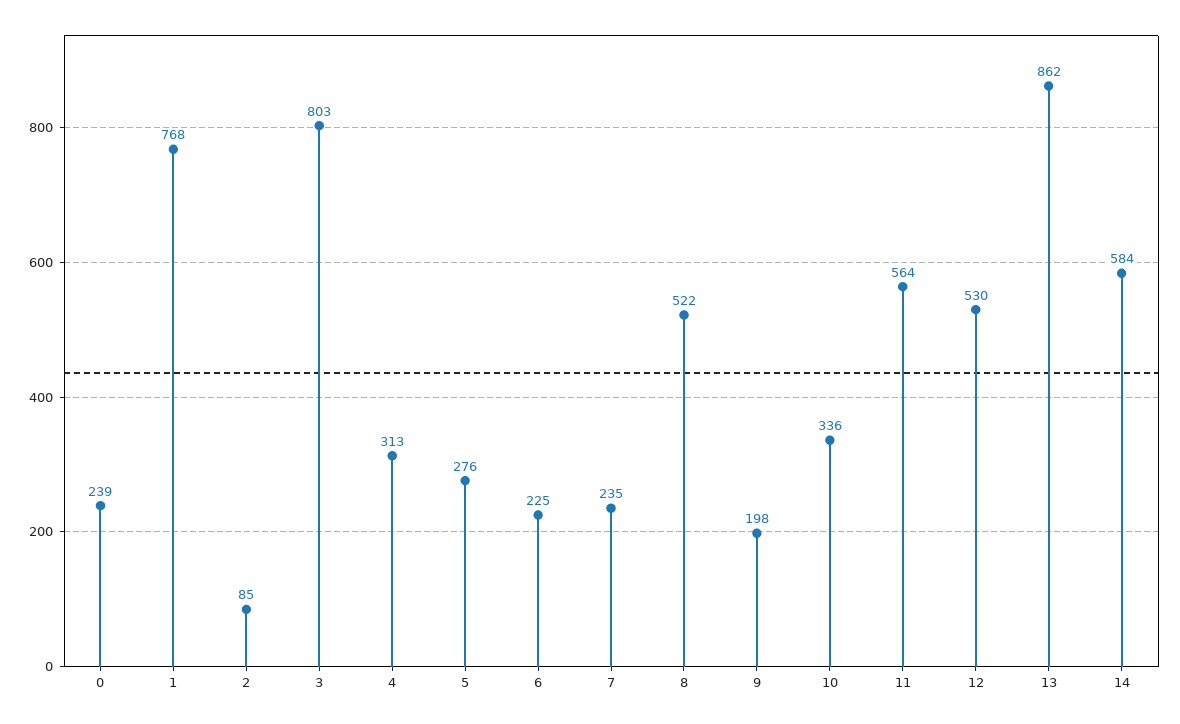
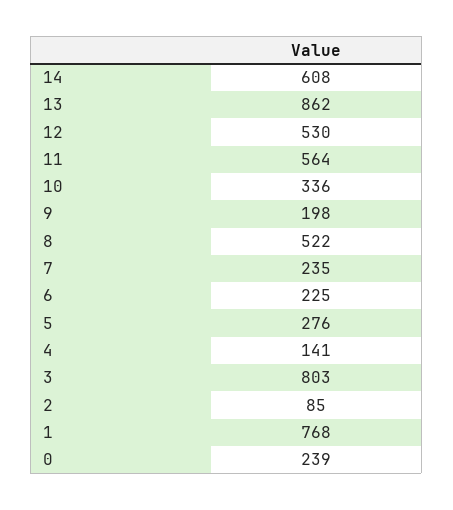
4: 313 -> 141
14: 584 -> 608

